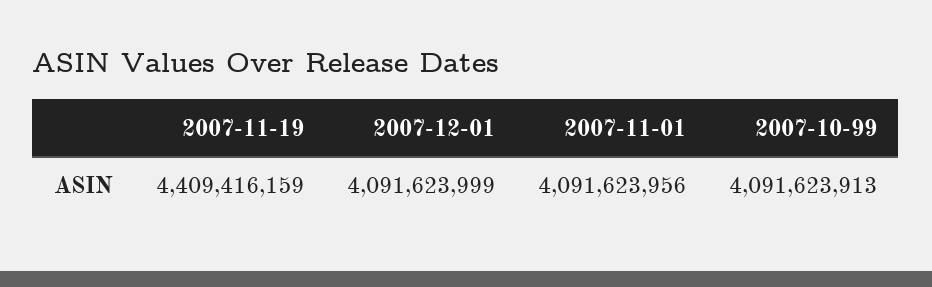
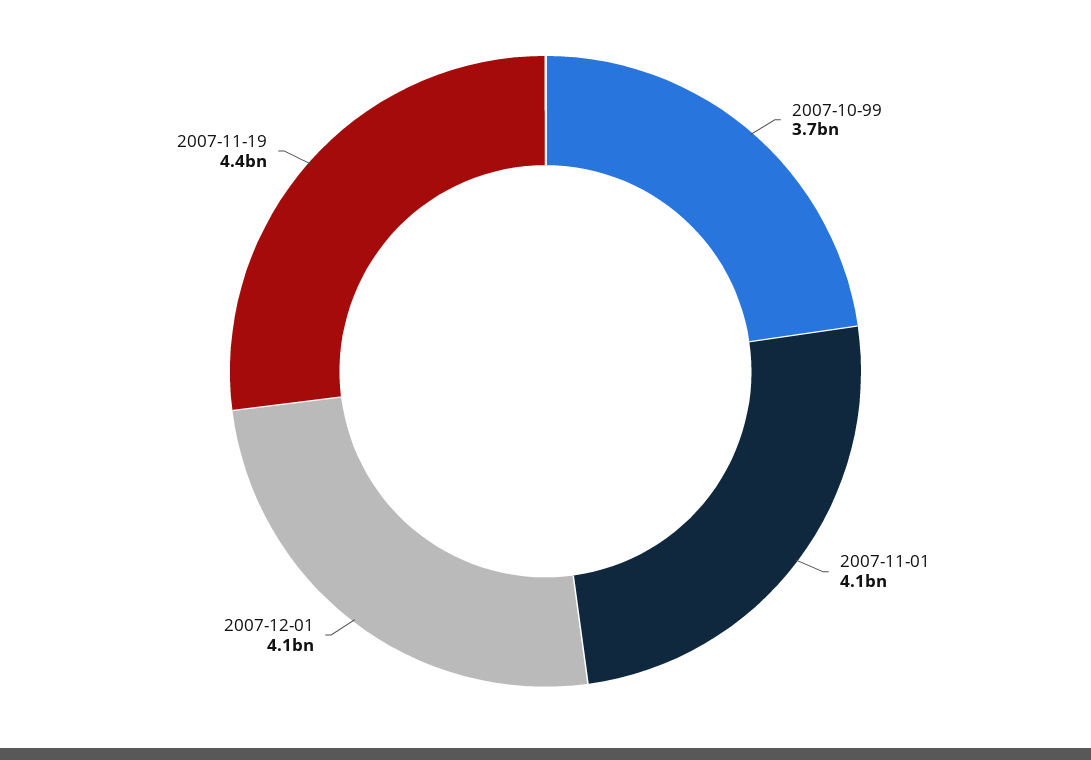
2007-10-99: 4091623913 -> 3700000000

